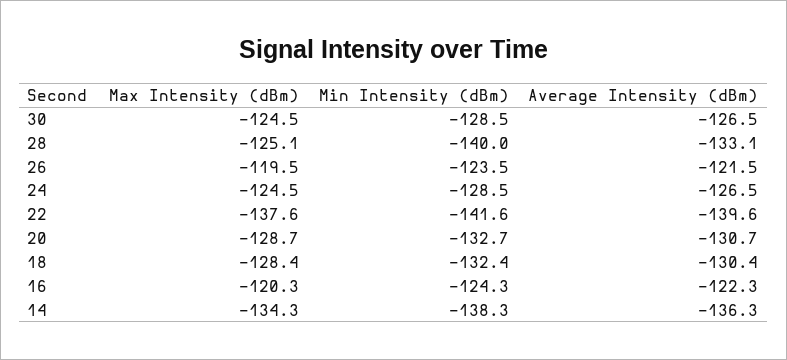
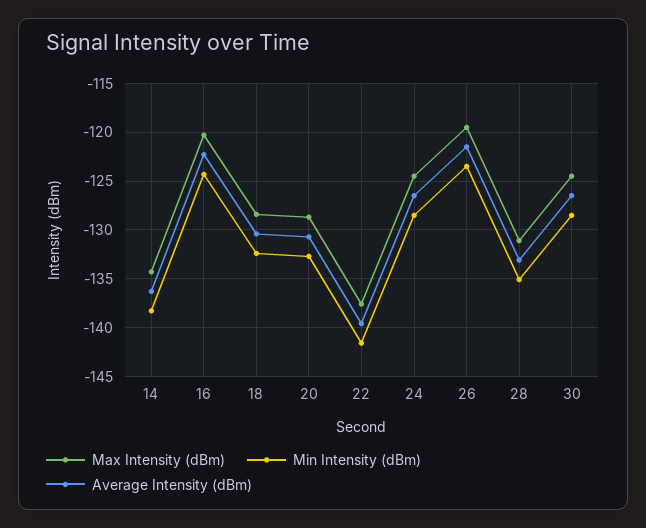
Max Intensity (dBm), 28: -125.1 -> -131
Min Intensity (dBm), 28: -140 -> -135

